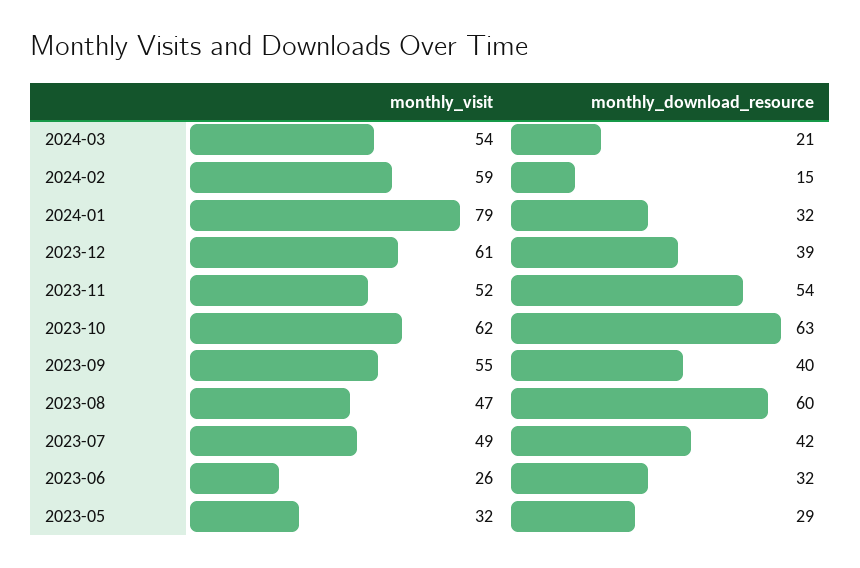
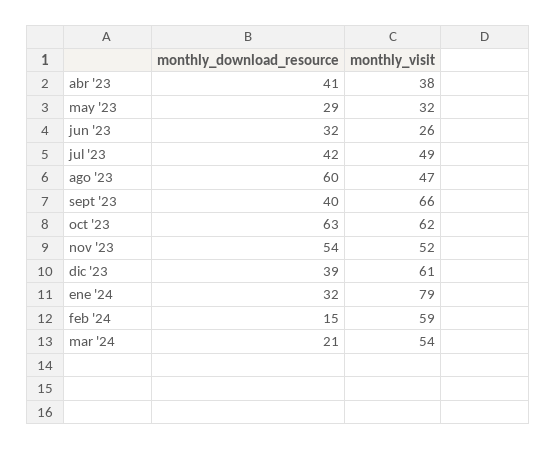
monthly_visit, 2023-09: 55 -> 66
monthly_download_resource, abr '23: none -> 41
monthly_visit, abr '23: none -> 38

